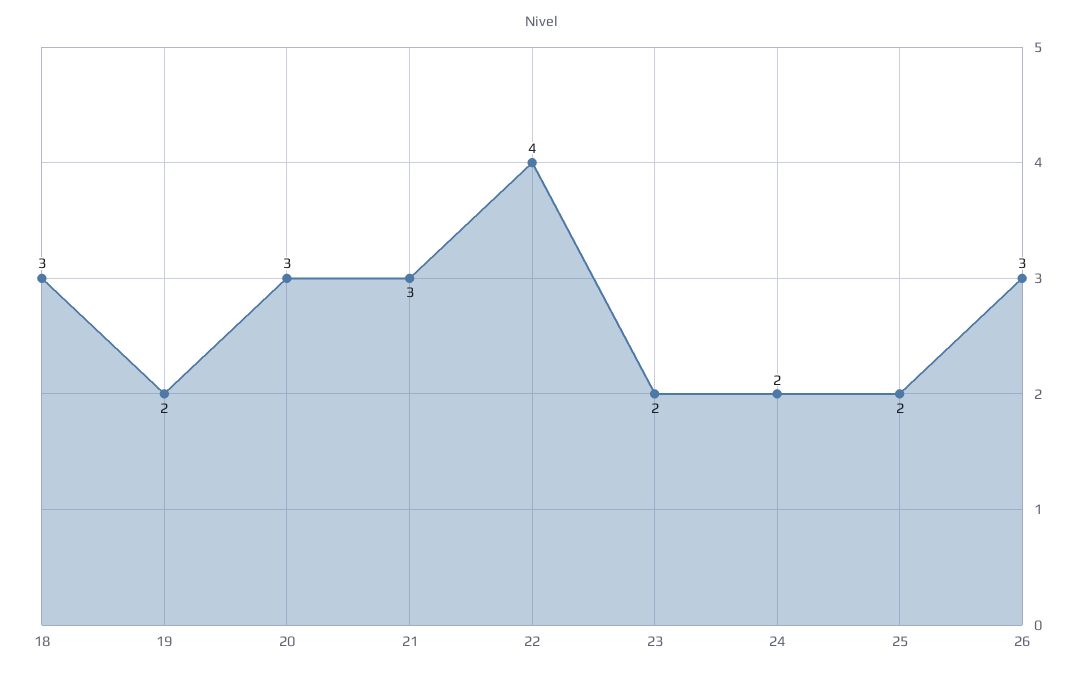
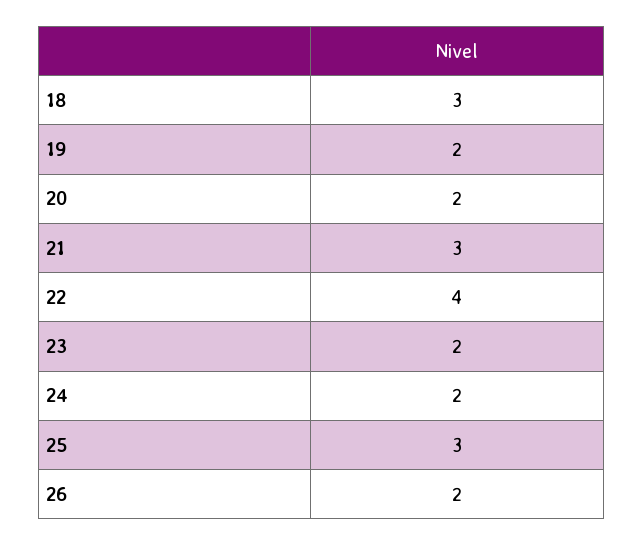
20: 3 -> 2
25: 2 -> 3
26: 3 -> 2

